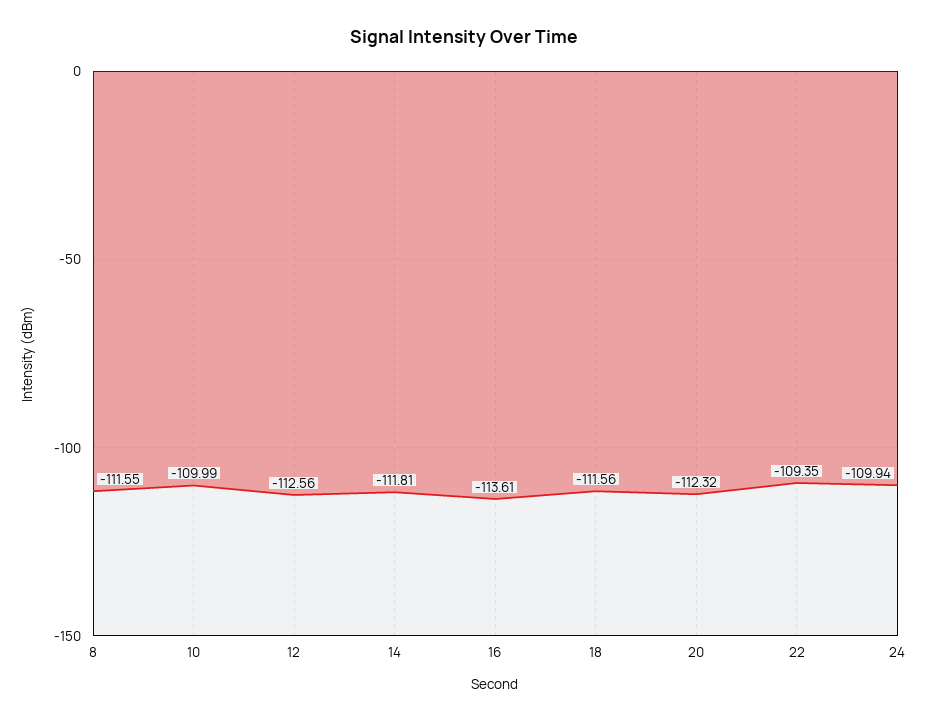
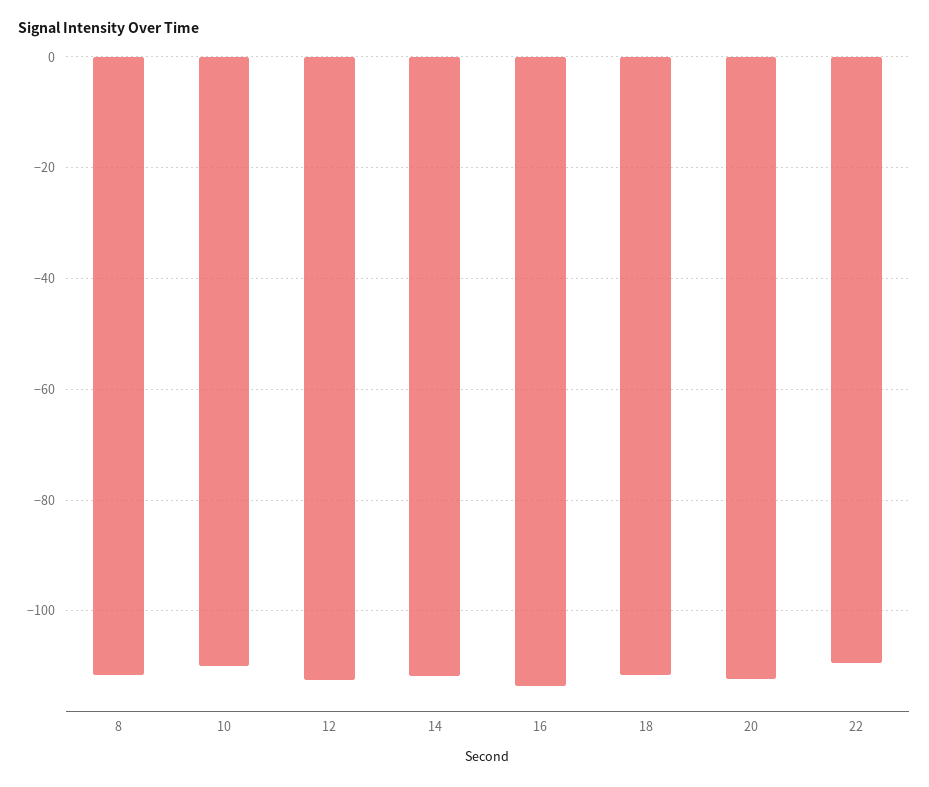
24: -109.94 -> none

